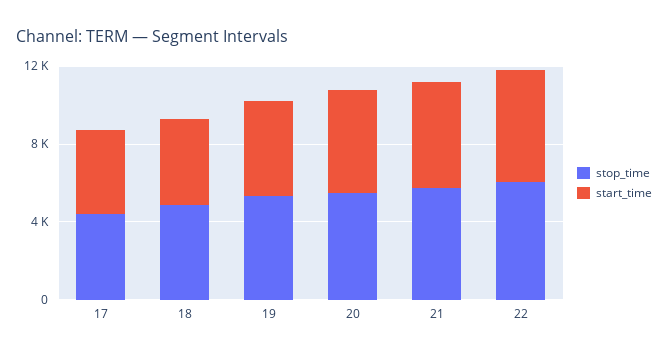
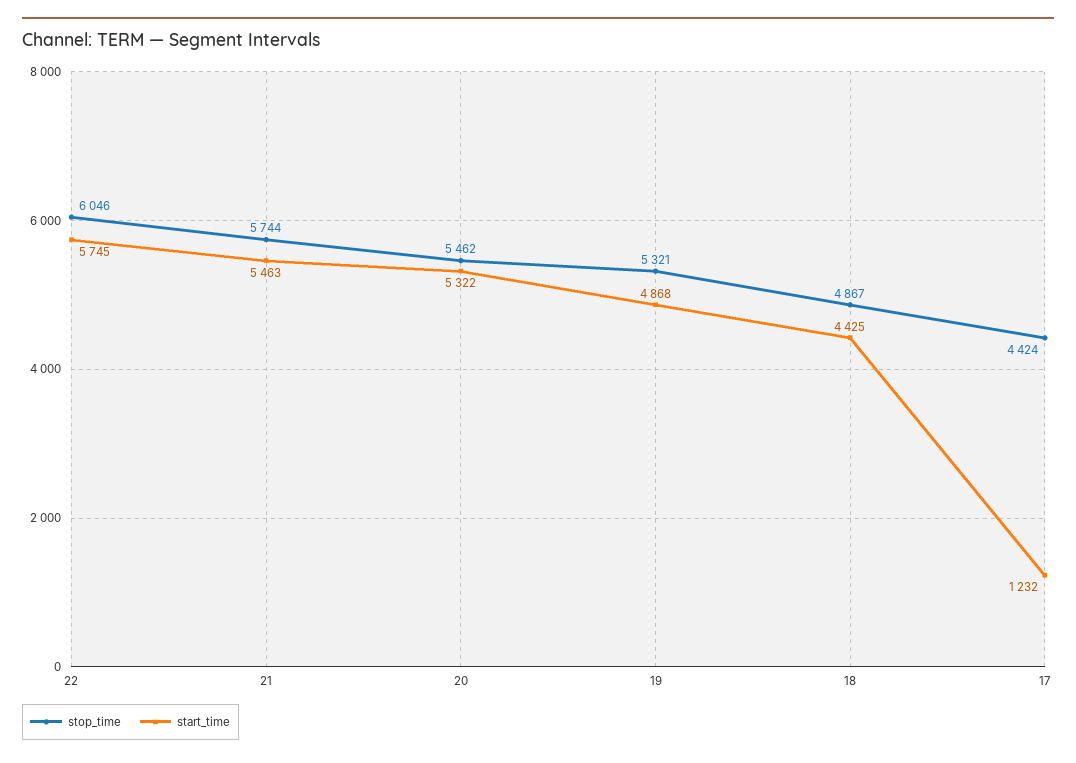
start_time, 17: 4000 -> 1232

